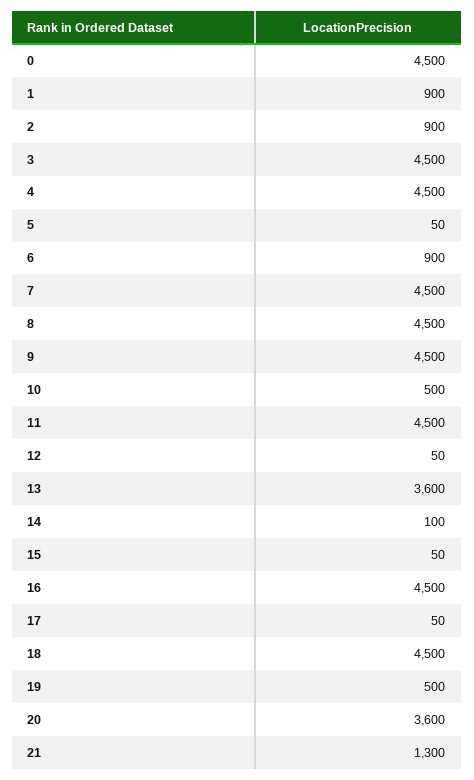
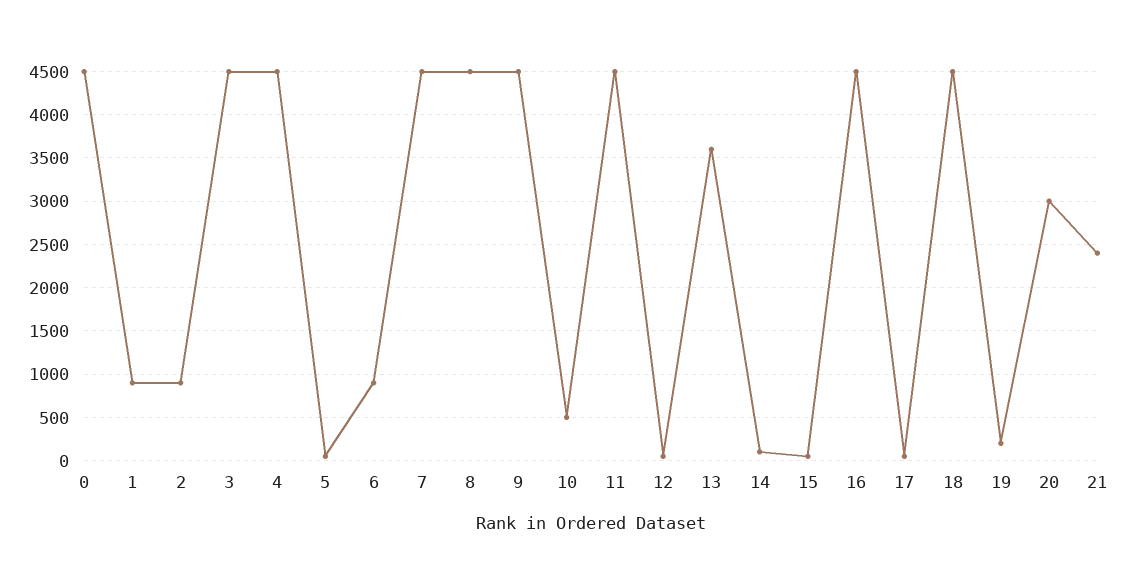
19: 500 -> 200
20: 3600 -> 3000
21: 1300 -> 2400

